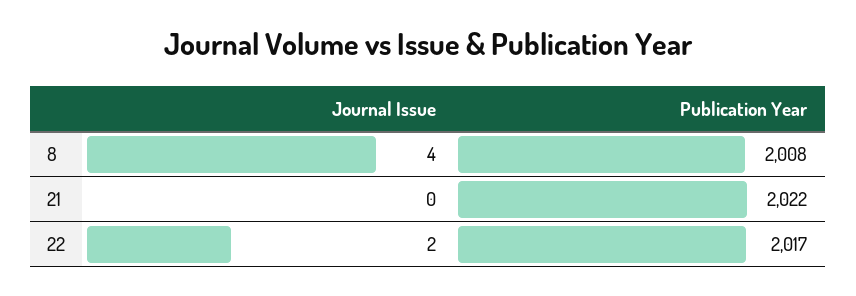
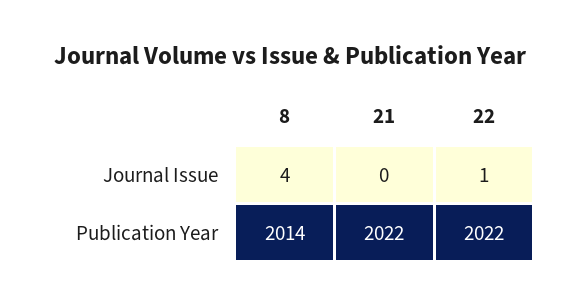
Publication Year, 8: 2008 -> 2014
Journal Issue, 22: 2 -> 1
Publication Year, 22: 2017 -> 2022

